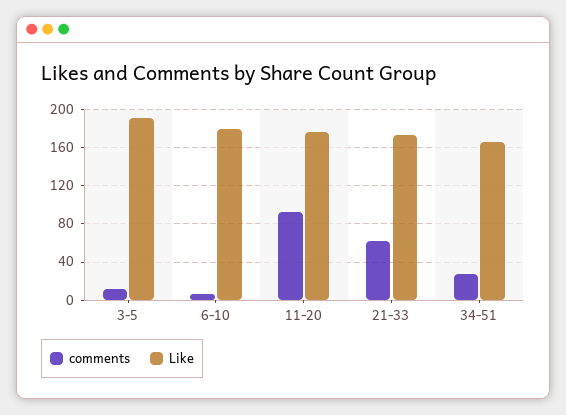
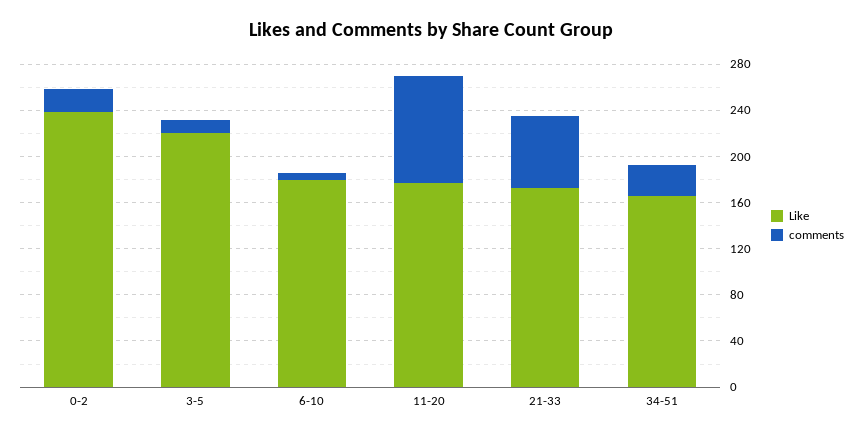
Like, 3-5: 190 -> 220
Like, 0-2: none -> 240
comments, 0-2: none -> 20

